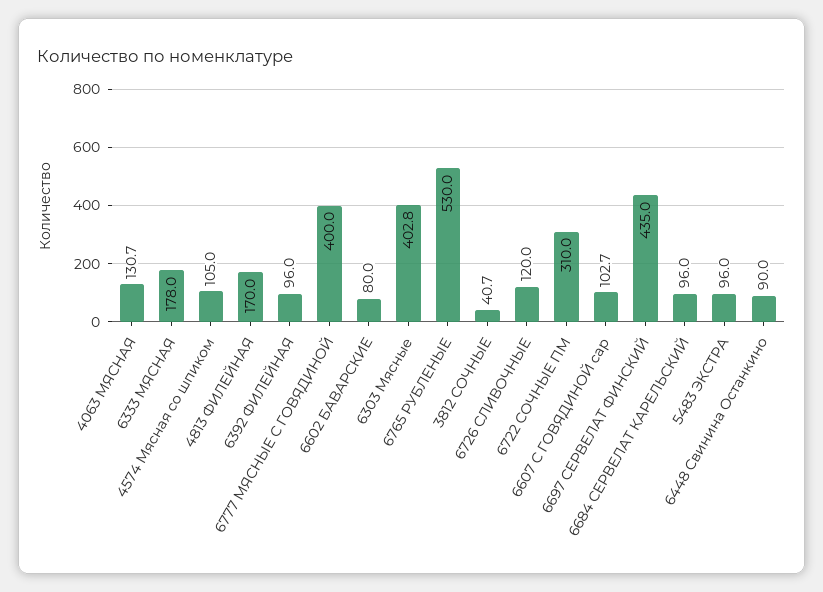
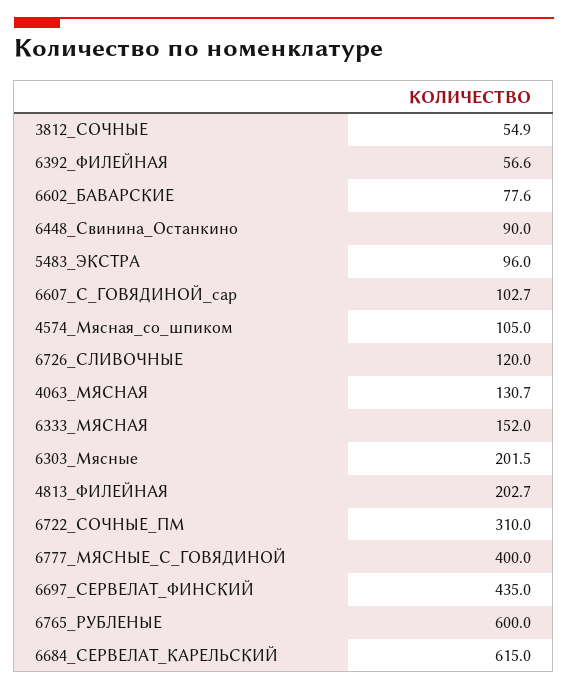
6333 МЯСНАЯ: 178 -> 152
4813 ФИЛЕЙНАЯ: 170 -> 202.7
6392 ФИЛЕЙНАЯ: 96 -> 56.6
6602 БАВАРСКИЕ: 80 -> 77.6
6303 Мясные: 402.8 -> 201.5
6765 РУБЛЕНЫЕ: 530 -> 600
3812 СОЧНЫЕ: 40.7 -> 54.9
6684 СЕРВЕЛАТ КАРЕЛЬСКИЙ: 96 -> 615

